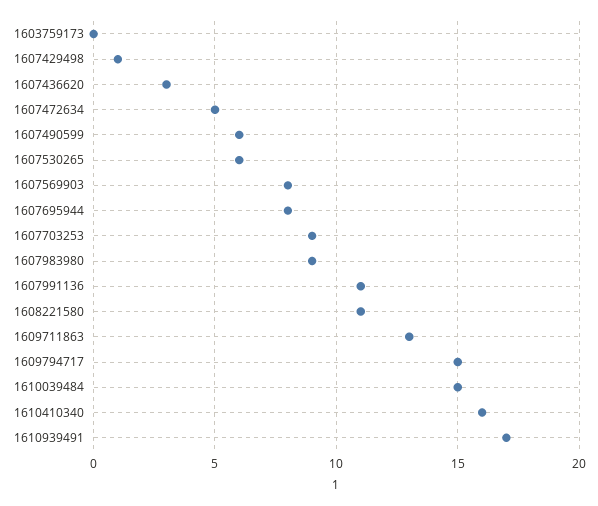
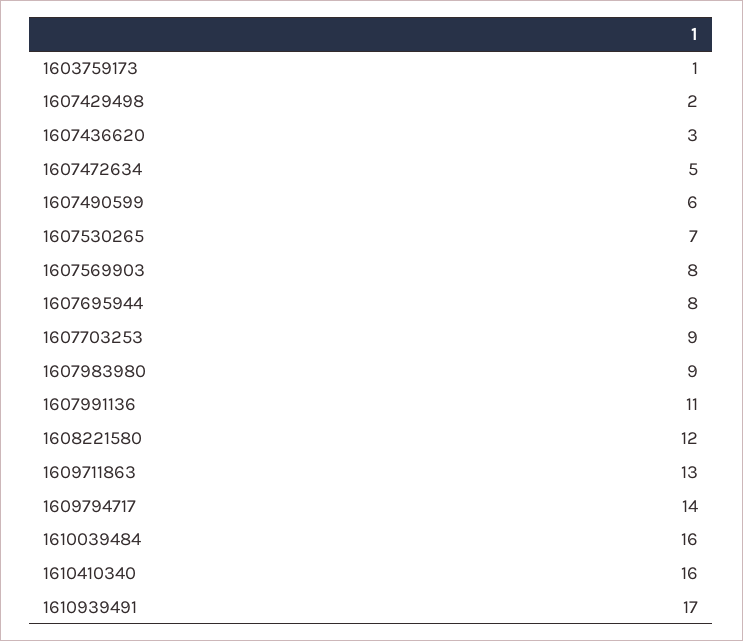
1603759173: 0 -> 1
1607429498: 1 -> 2
1607530265: 6 -> 7
1608221580: 11 -> 12
1609794717: 15 -> 14
1610039484: 15 -> 16

